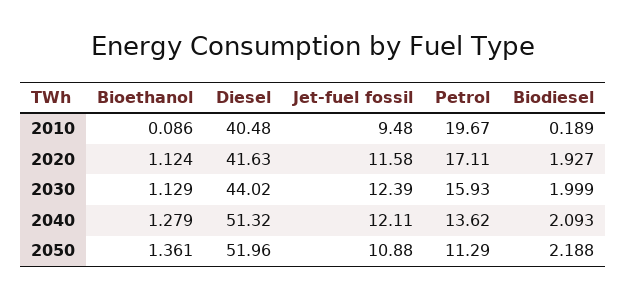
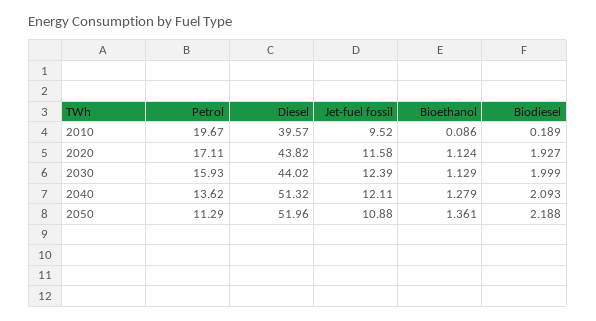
Diesel, 2010: 40.48 -> 39.57
Jet-fuel fossil, 2010: 9.48 -> 9.52
Diesel, 2020: 41.63 -> 43.82

